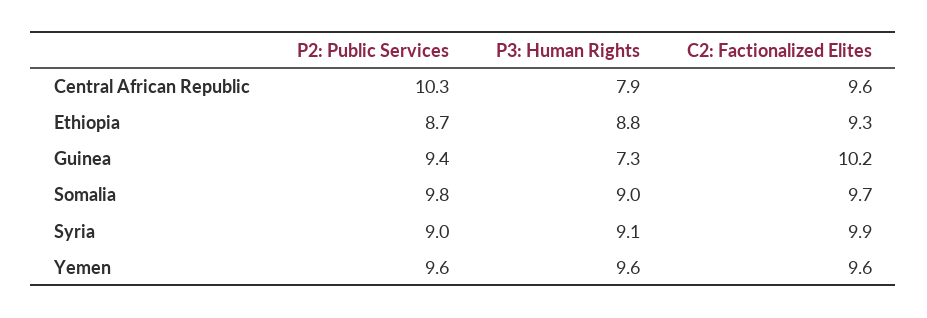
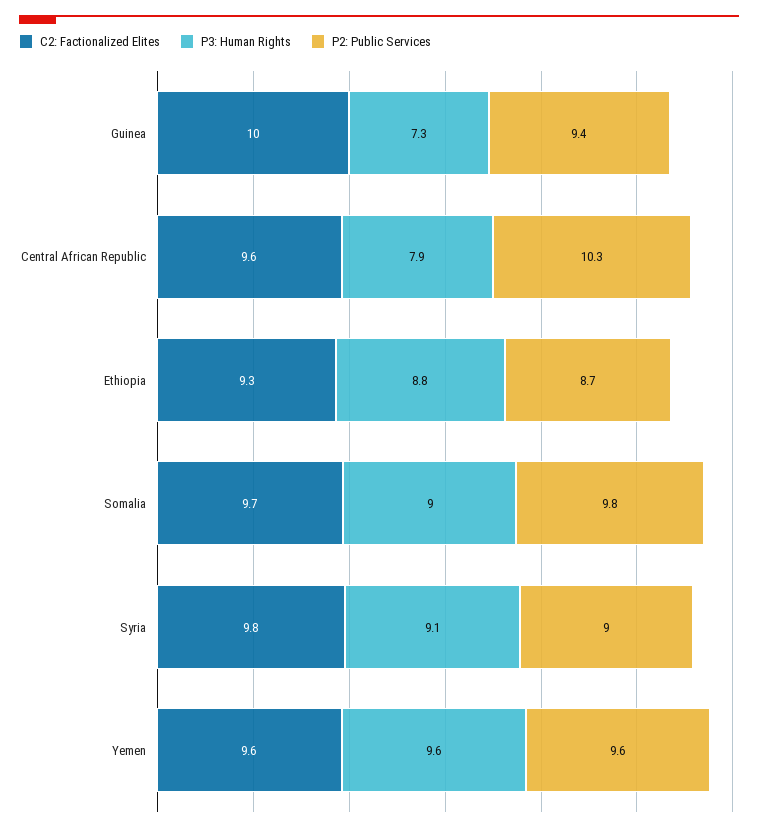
C2: Factionalized Elites, Guinea: 10.2 -> 10
C2: Factionalized Elites, Syria: 9.9 -> 9.8

